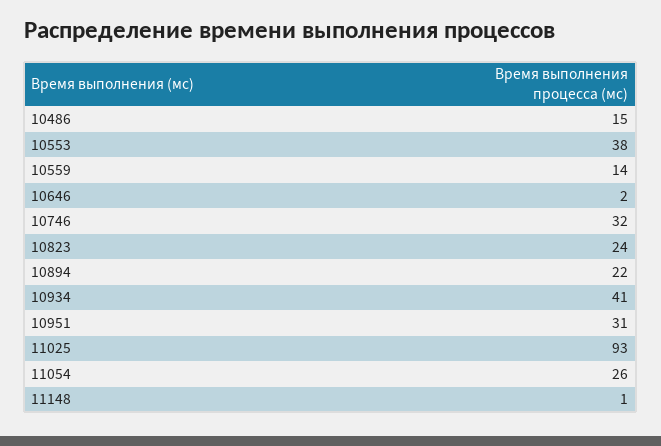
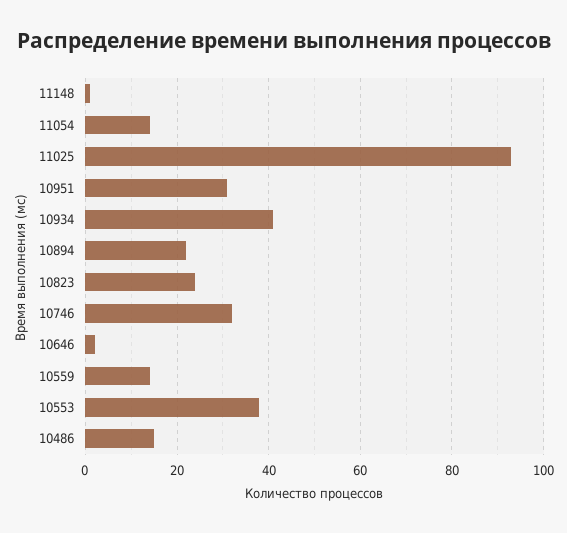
11054: 26 -> 15

